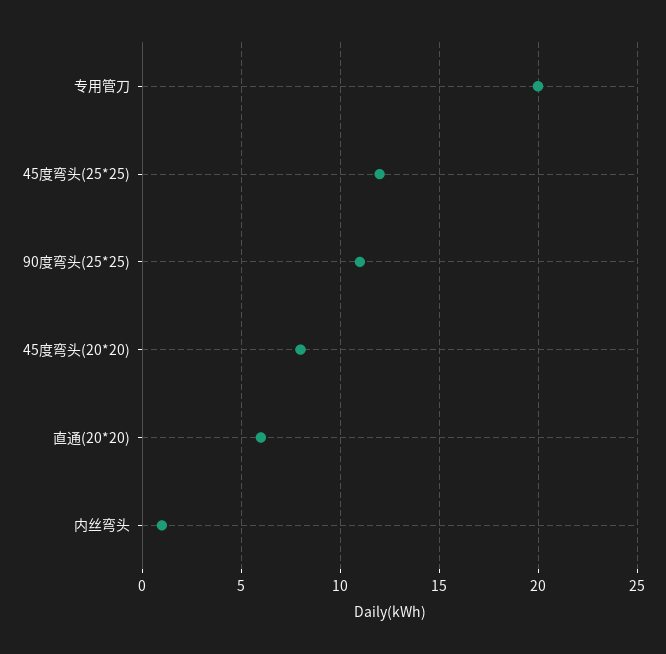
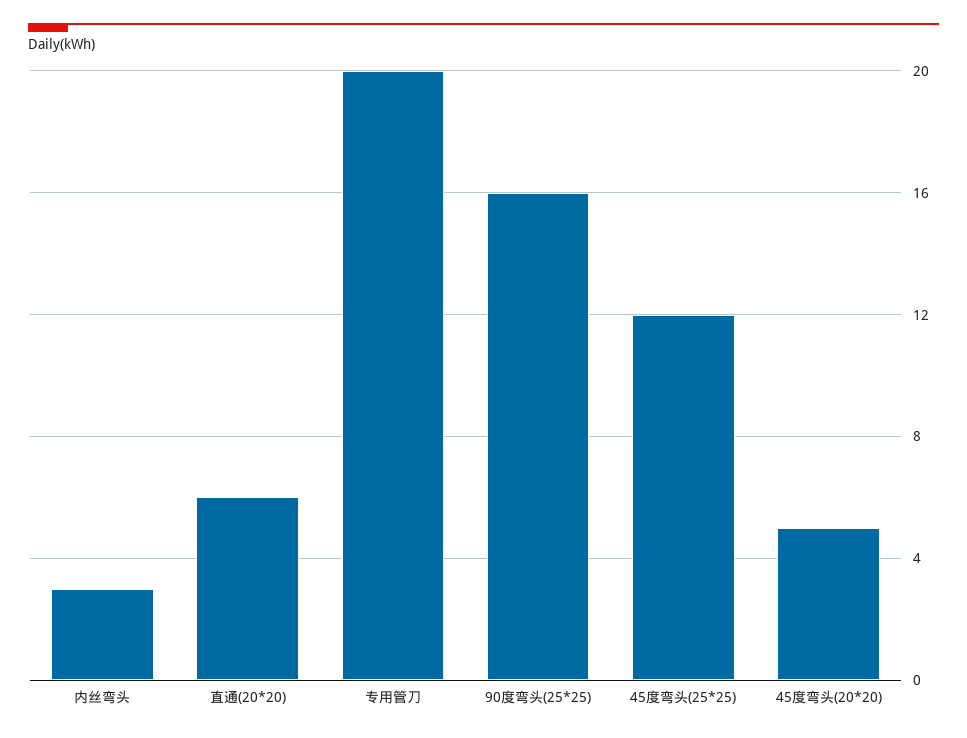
90度弯头(25*25): 11 -> 16
45度弯头(20*20): 8 -> 5
内丝弯头: 1 -> 3

